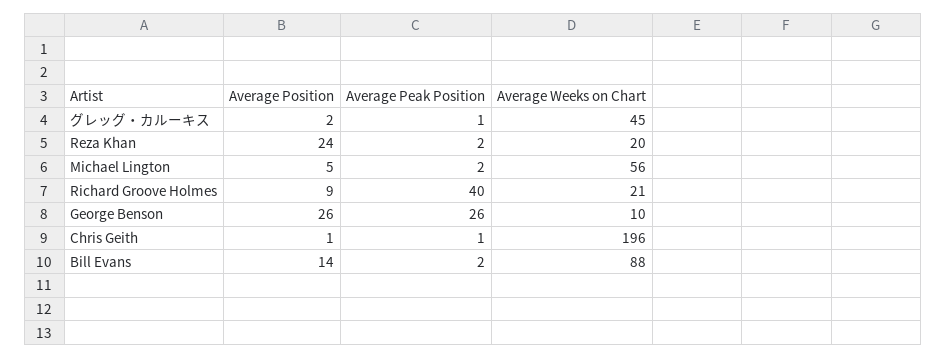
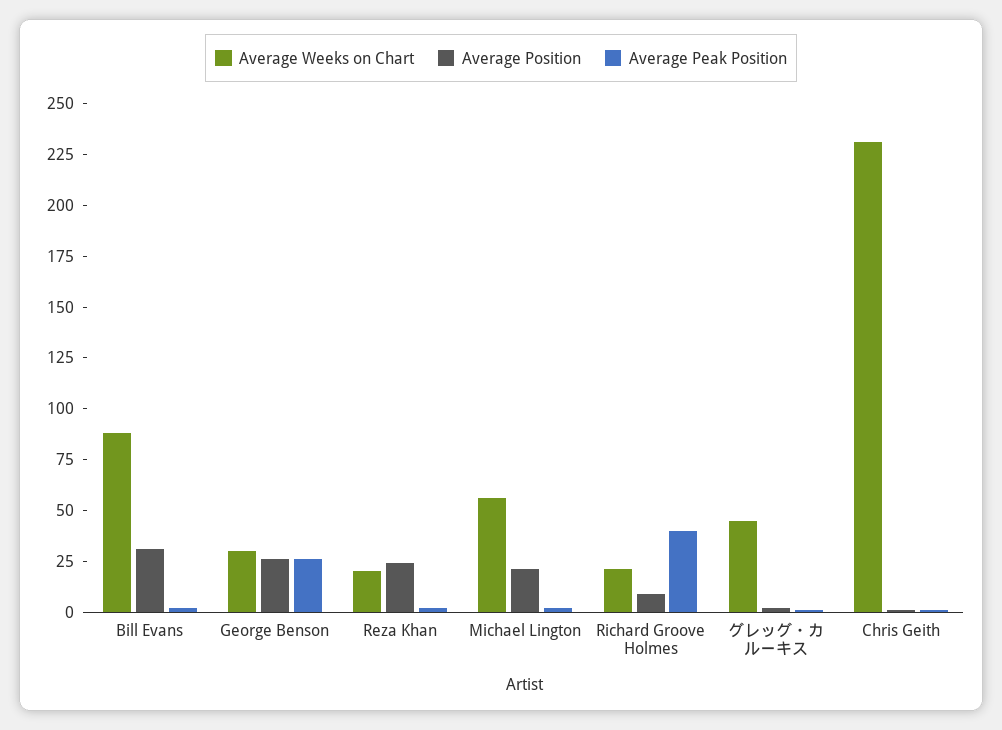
Average Position, Michael Lington: 5 -> 20
Average Weeks on Chart, George Benson: 10 -> 30
Average Weeks on Chart, Chris Geith: 196 -> 230
Average Position, Bill Evans: 14 -> 30

